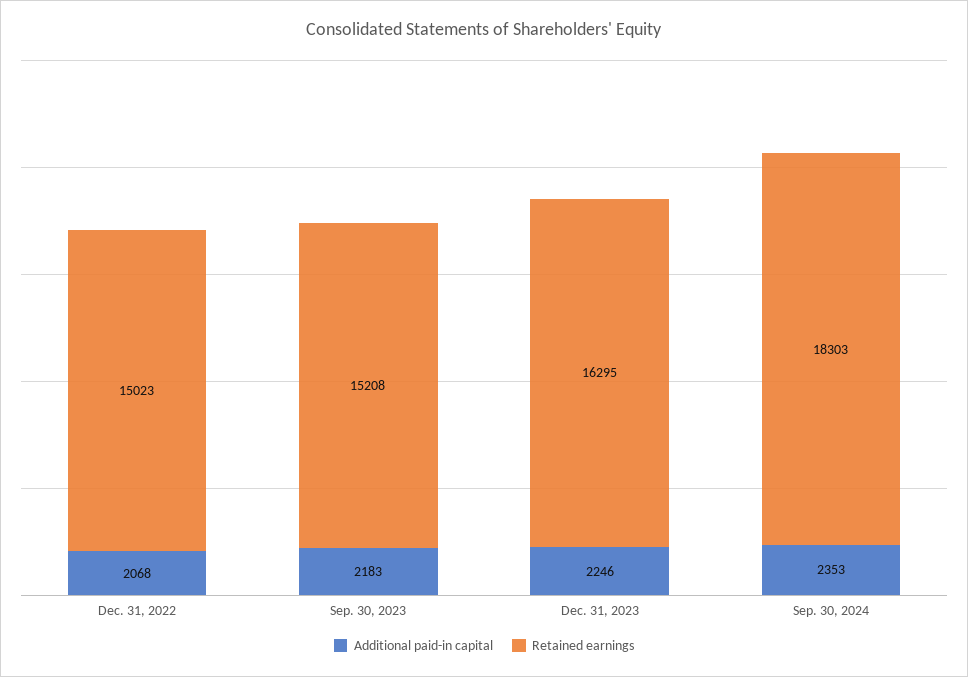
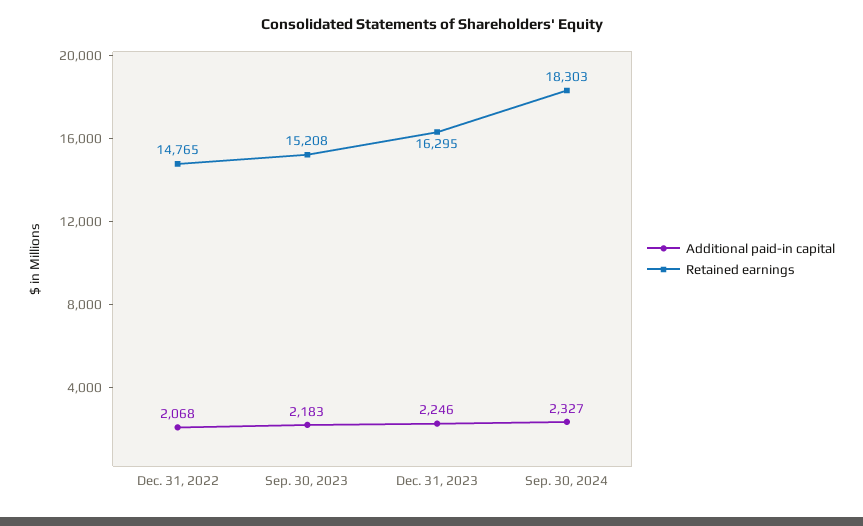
Retained earnings, Dec. 31, 2022: 15023 -> 14765
Additional paid-in capital, Sep. 30, 2024: 2353 -> 2327

